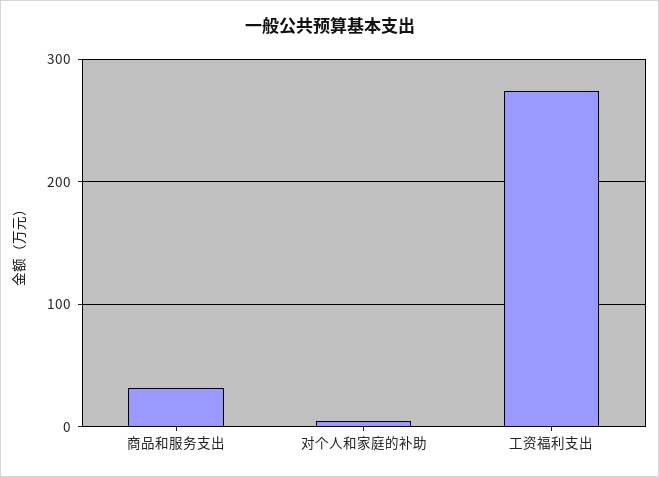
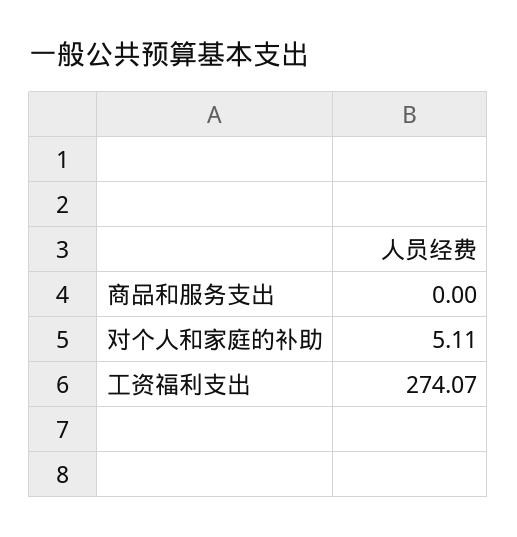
商品和服务支出: 30 -> 0

